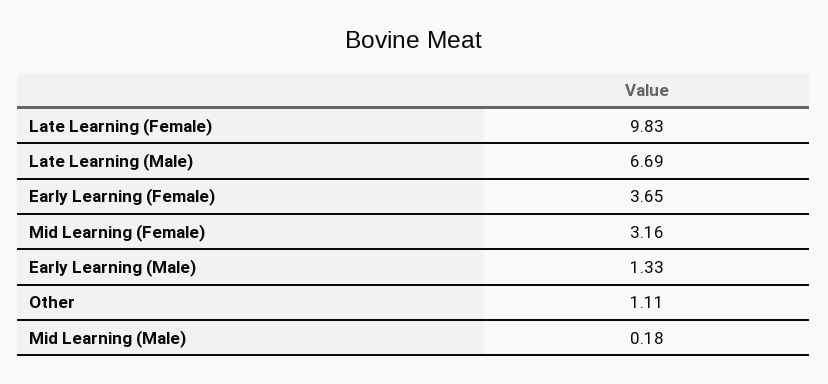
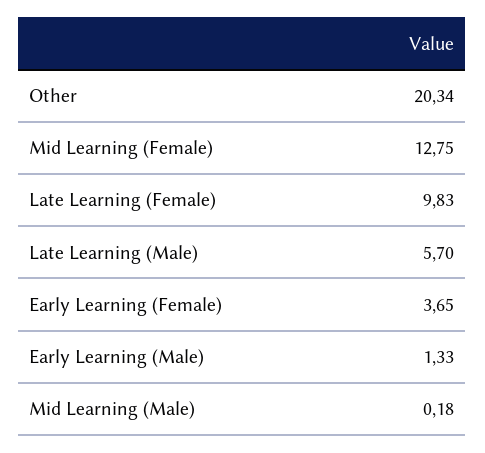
Late Learning (Male): 6.69 -> 5.7
Mid Learning (Female): 3.16 -> 12.75
Other: 1.11 -> 20.34

